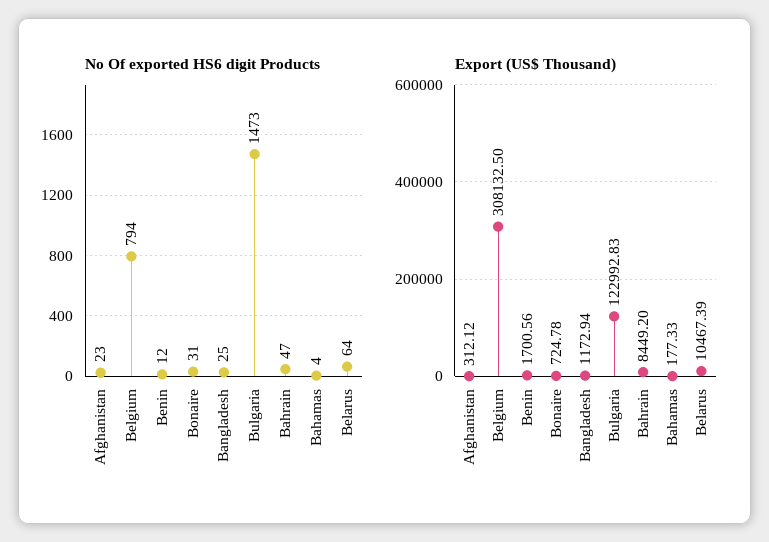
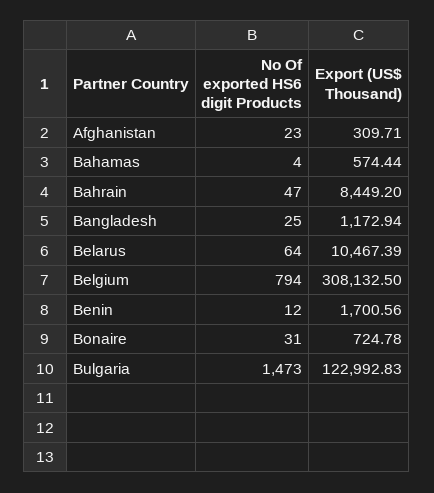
Export (US$ Thousand), Afghanistan: 312.12 -> 309.71
Export (US$ Thousand), Bahamas: 177.33 -> 574.44

